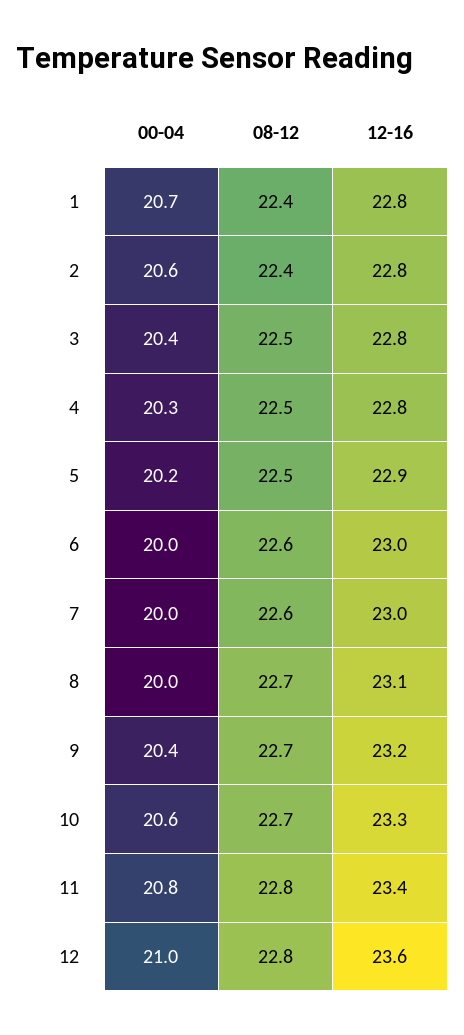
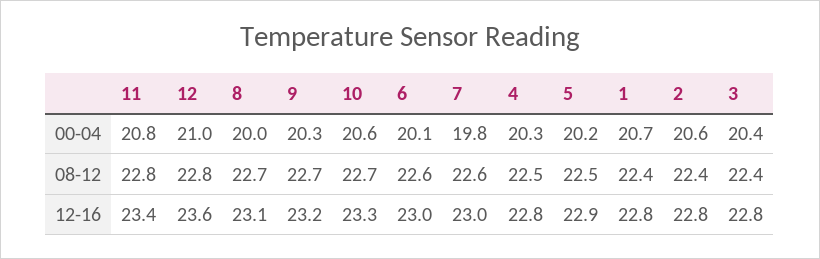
08-12, 3: 22.5 -> 22.4
00-04, 6: 20 -> 20.1
00-04, 7: 20 -> 19.8
00-04, 9: 20.4 -> 20.3

